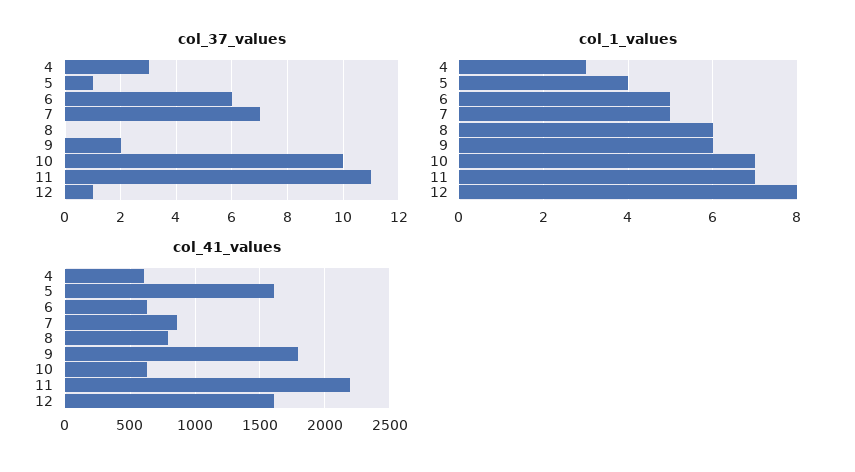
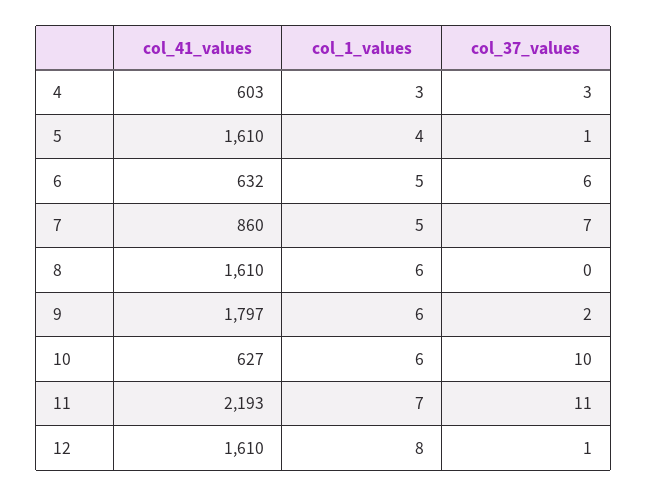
col_1_values, 10: 7 -> 6
col_41_values, 8: 800 -> 1610

